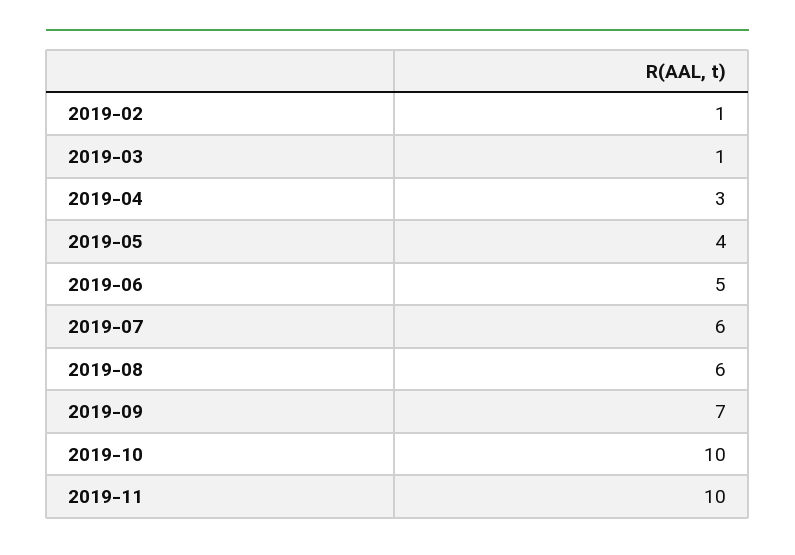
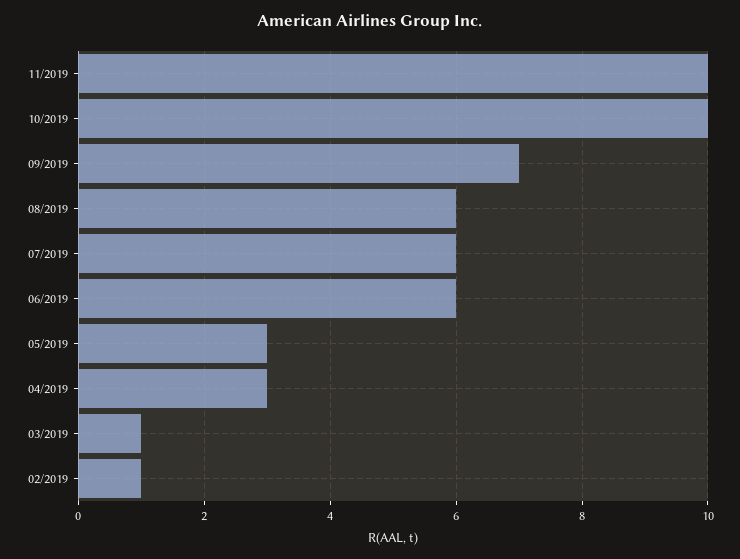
2019-05: 4 -> 3
2019-06: 5 -> 6

